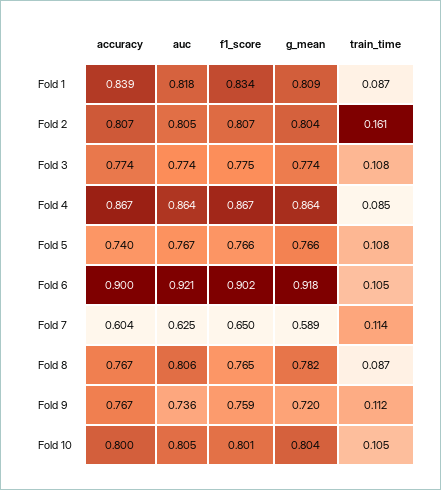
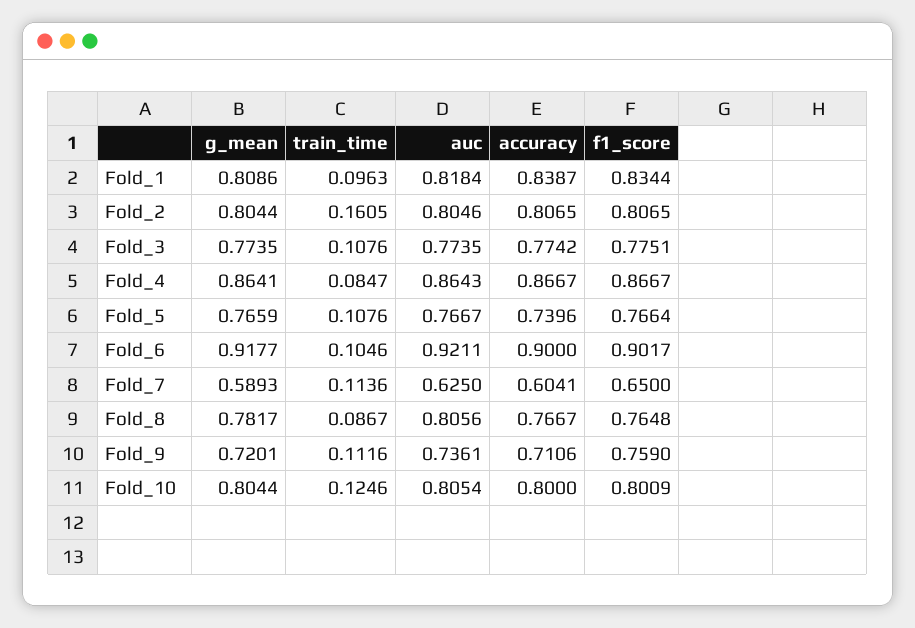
train_time, Fold 1: 0.087 -> 0.0963
accuracy, Fold 9: 0.767 -> 0.7106
train_time, Fold 10: 0.105 -> 0.1246

